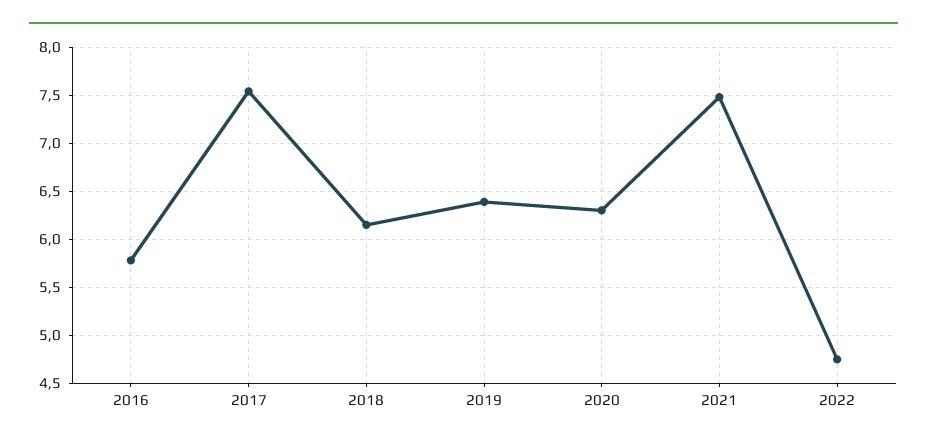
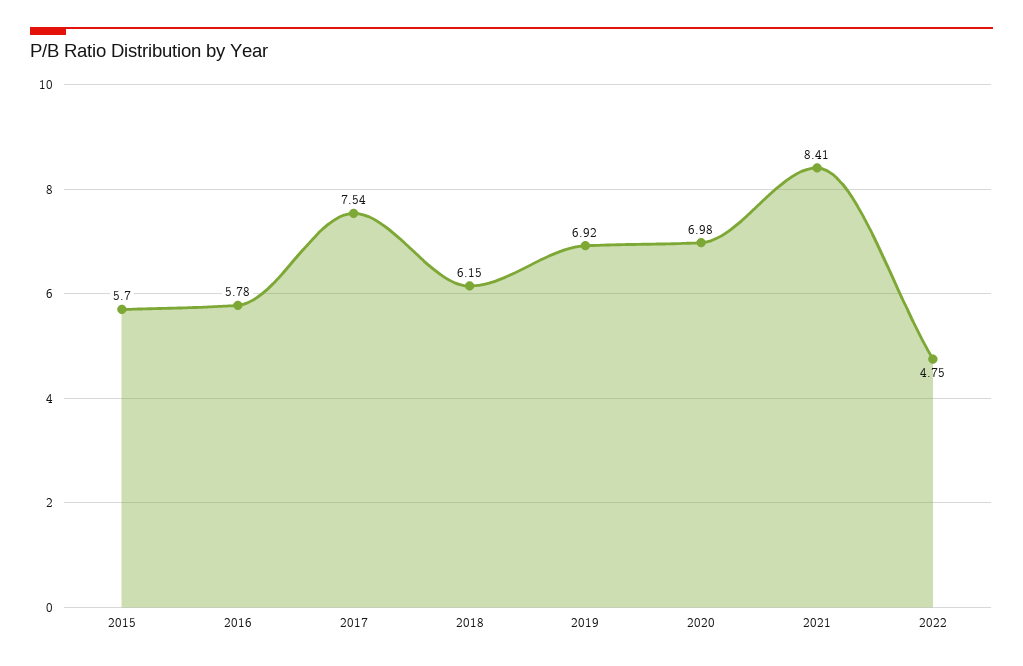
2019: 6.4 -> 6.92
2020: 6.3 -> 6.98
2021: 7.5 -> 8.41
2015: none -> 5.7

